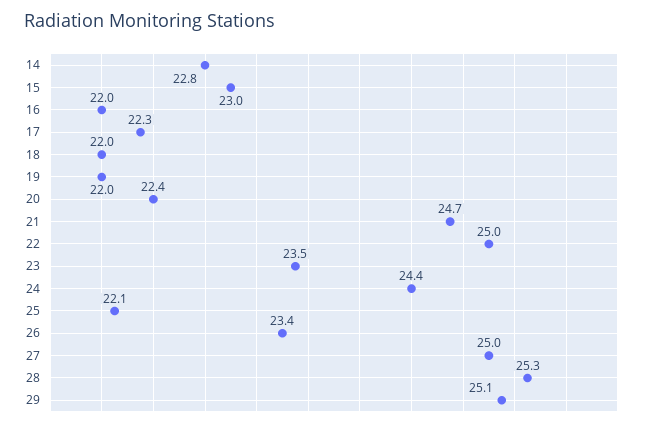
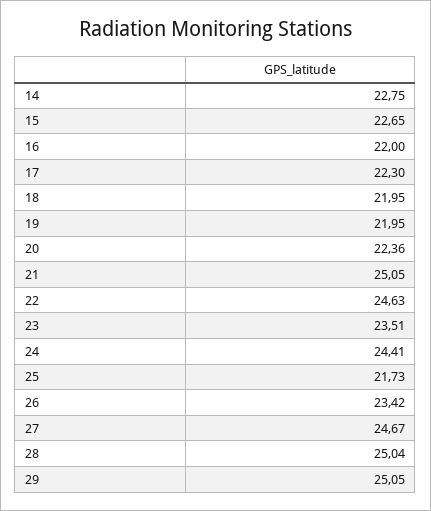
15: 23 -> 22.65
21: 24.7 -> 25.05
22: 25 -> 24.63
25: 22.1 -> 21.73
27: 25 -> 24.67
28: 25.3 -> 25.04

